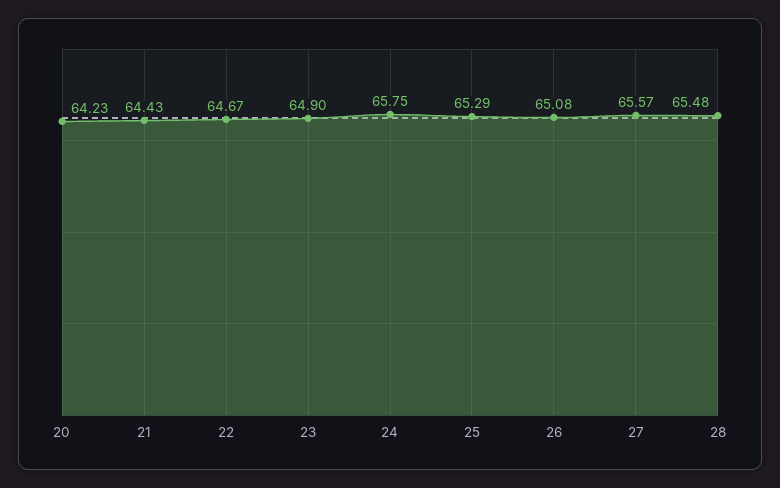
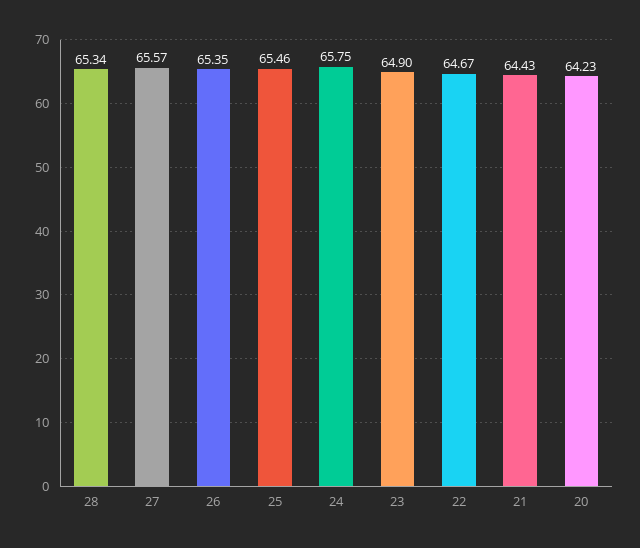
25: 65.29 -> 65.46
26: 65.08 -> 65.35
28: 65.48 -> 65.34

